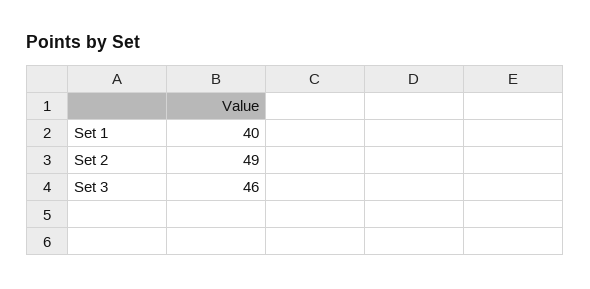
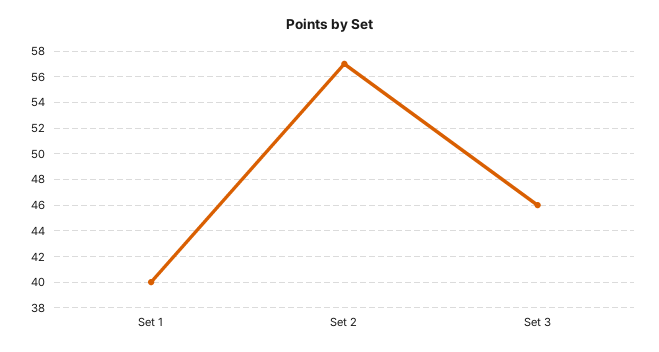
Set 2: 49 -> 57

